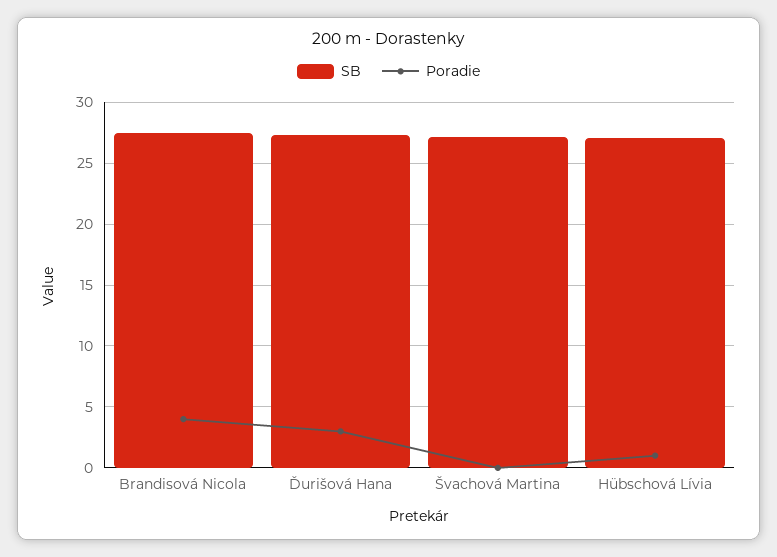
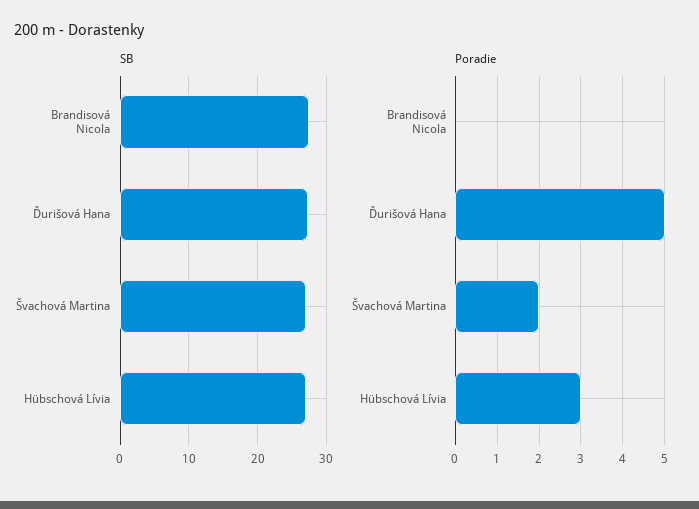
Poradie, Brandisová Nicola: 4 -> 0
Poradie, Ďurišová Hana: 3 -> 5
Poradie, Švachová Martina: 0 -> 2
Poradie, Hübschová Lívia: 1 -> 3

